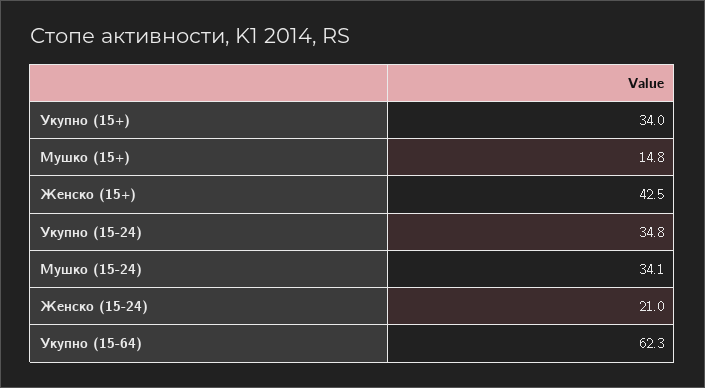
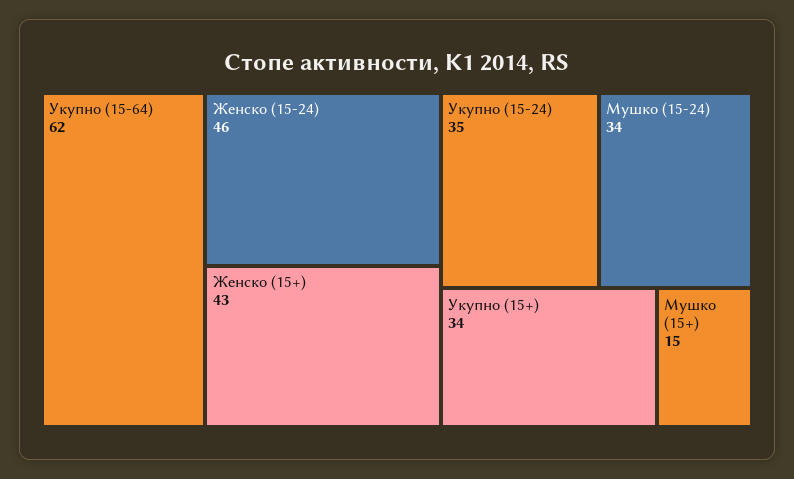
Женско (15-24): 21 -> 46

